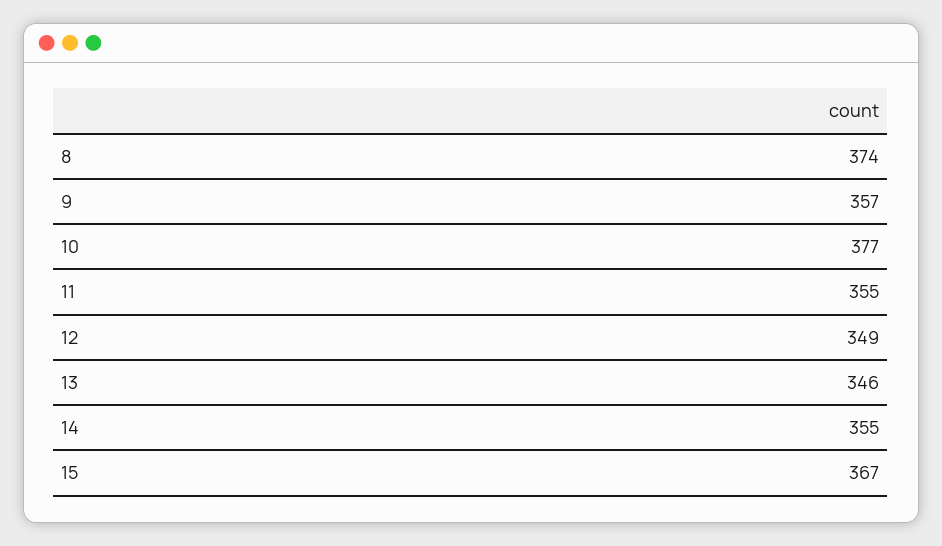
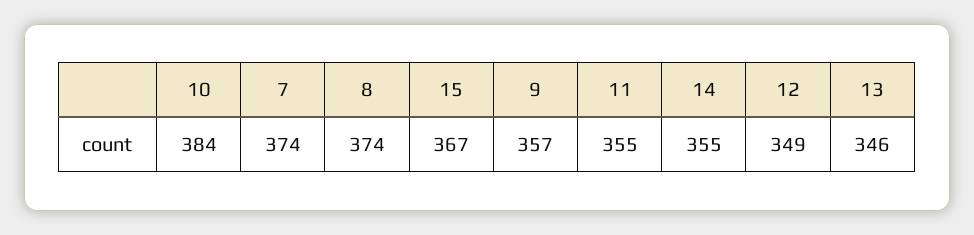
10: 377 -> 384
7: none -> 374

